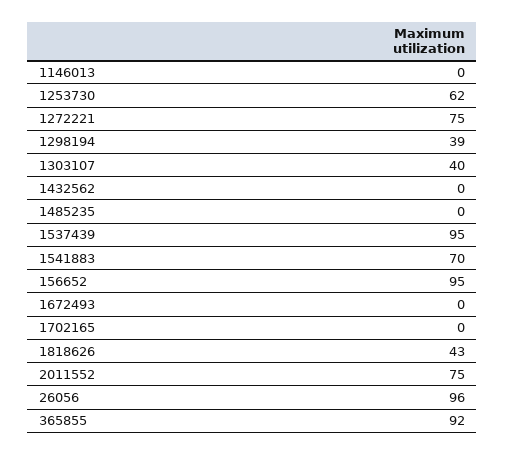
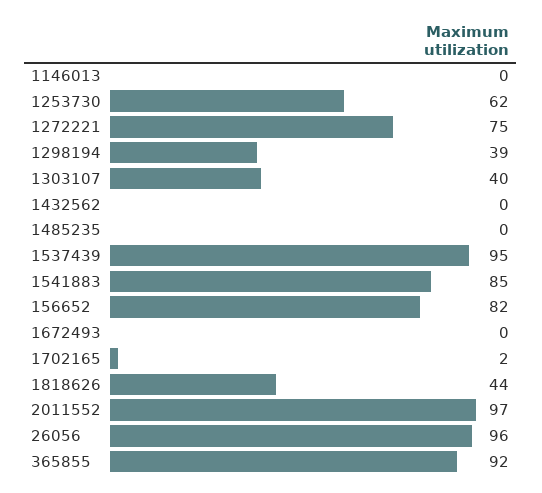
1541883: 70 -> 85
156652: 95 -> 82
1702165: 0 -> 2
1818626: 43 -> 44
2011552: 75 -> 97

